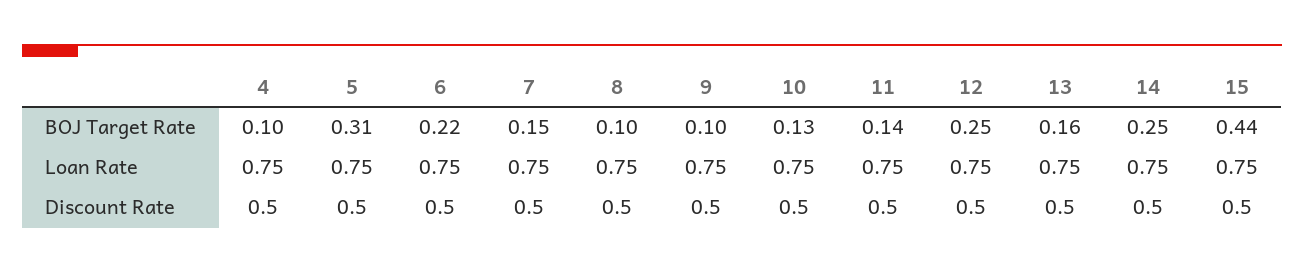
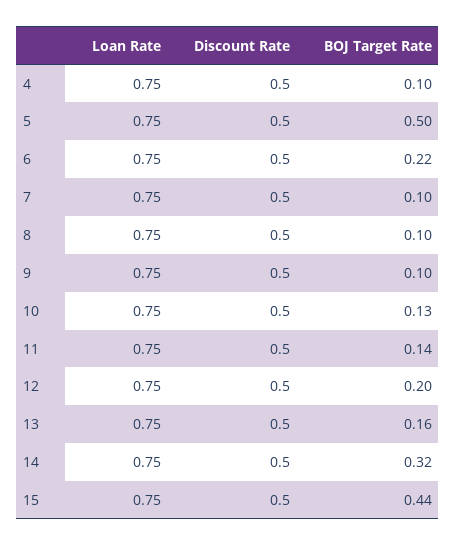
5, BOJ Target Rate: 0.31 -> 0.5
7, BOJ Target Rate: 0.15 -> 0.1
12, BOJ Target Rate: 0.25 -> 0.2
14, BOJ Target Rate: 0.25 -> 0.32

